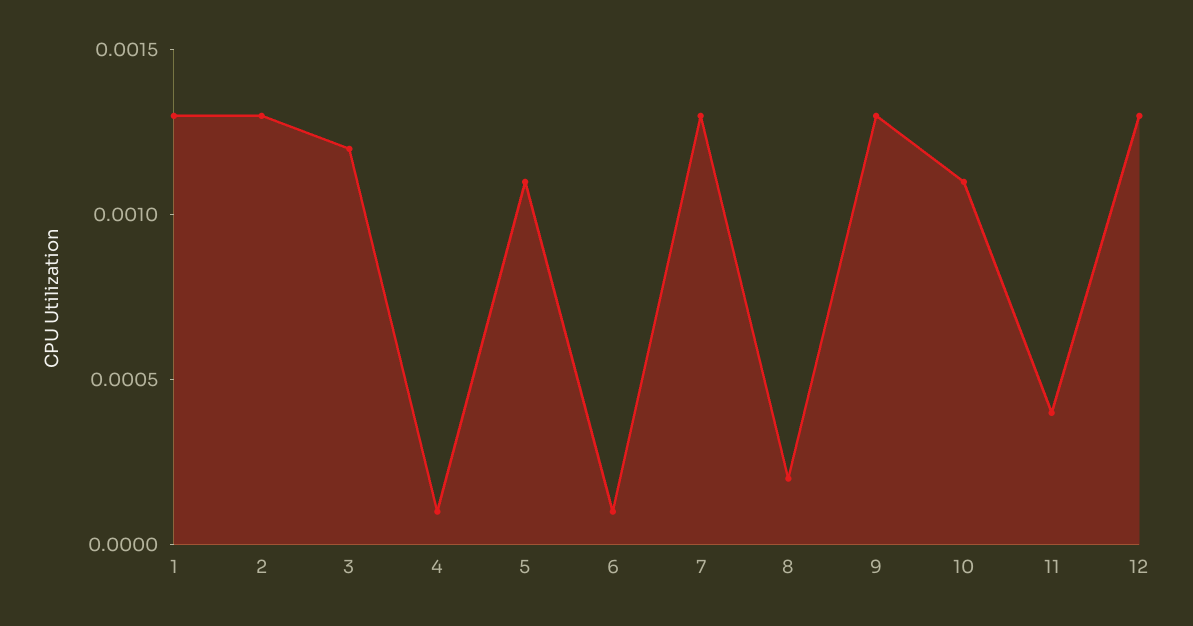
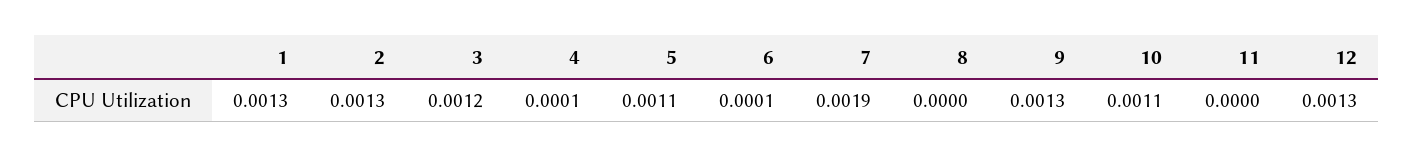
7: 0.0013 -> 0.0019
8: 0.0002 -> 0
11: 0.0004 -> 0

